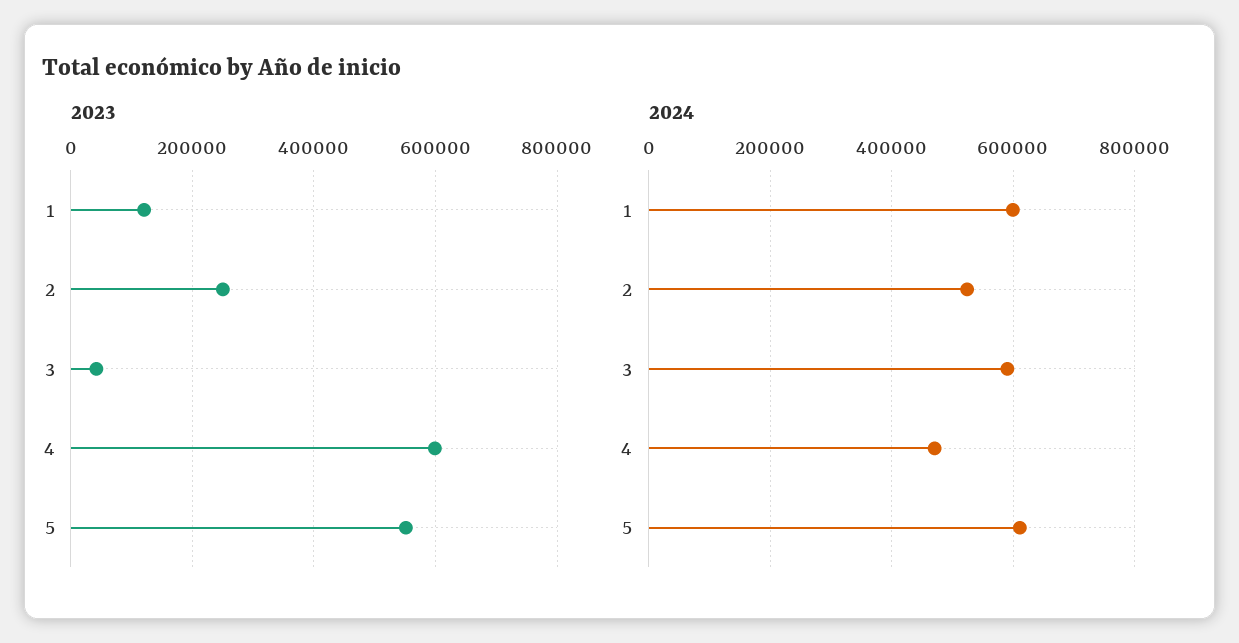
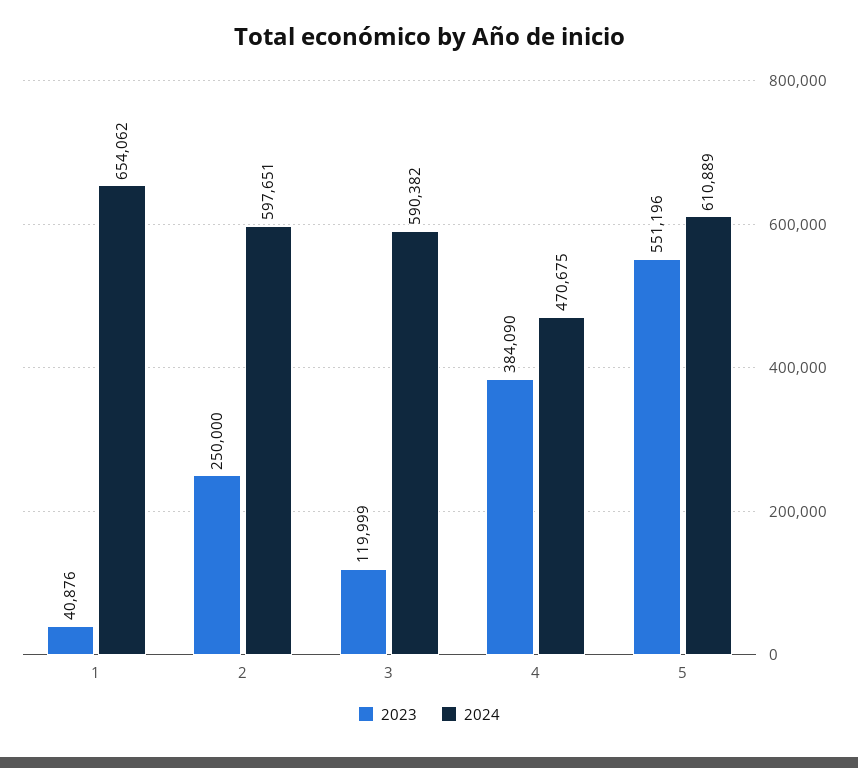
2023, 1: 120000 -> 40876
2023, 3: 40000 -> 119999
2023, 4: 600000 -> 384090
2024, 1: 600000 -> 654062
2024, 2: 520000 -> 597651

